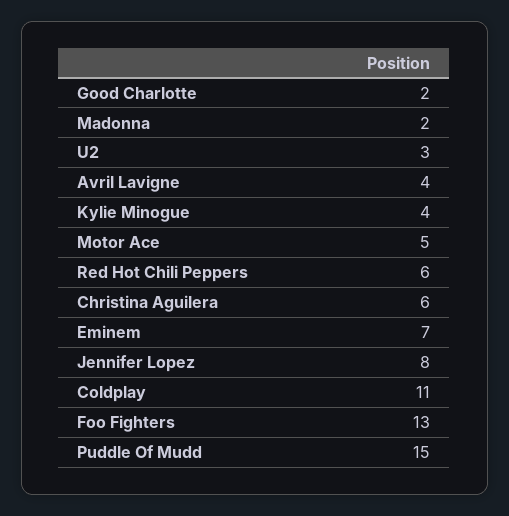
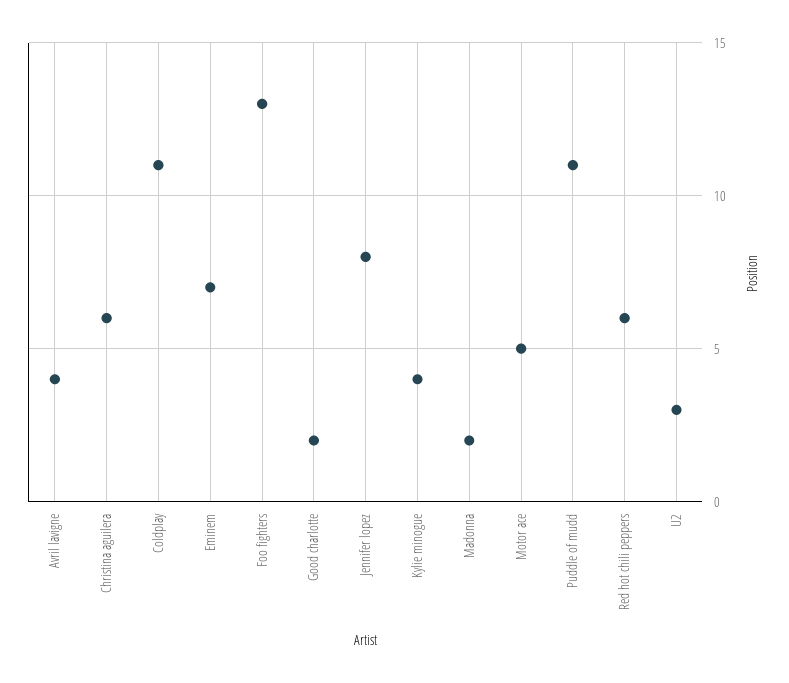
Puddle Of Mudd: 15 -> 11

